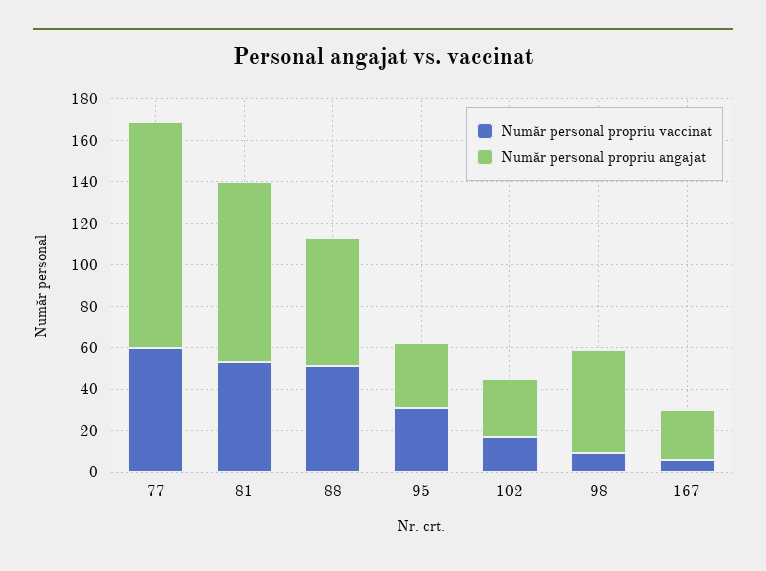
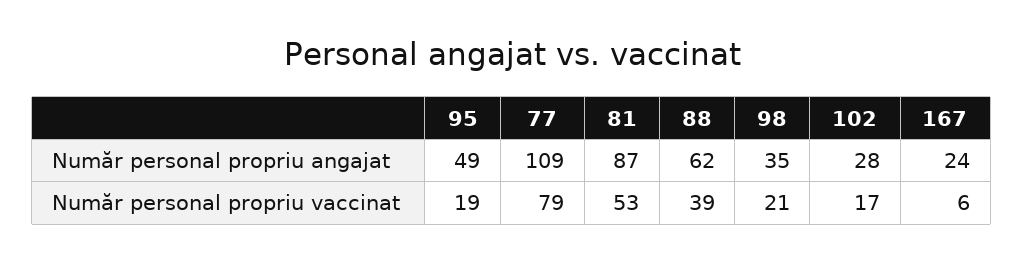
Număr personal propriu vaccinat, 77: 60 -> 79
Număr personal propriu vaccinat, 88: 50 -> 39
Număr personal propriu vaccinat, 95: 30 -> 19
Număr personal propriu angajat, 95: 30 -> 49
Număr personal propriu vaccinat, 98: 10 -> 21
Număr personal propriu angajat, 98: 50 -> 35

